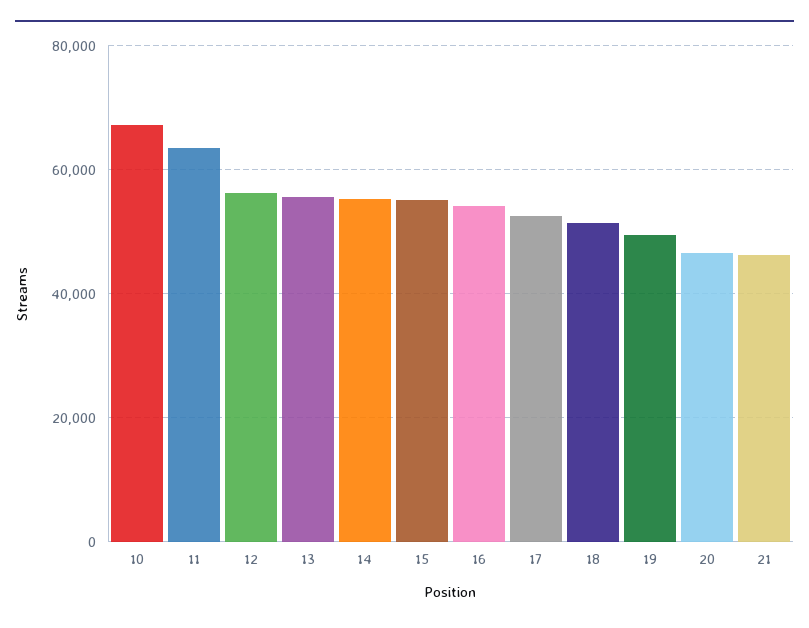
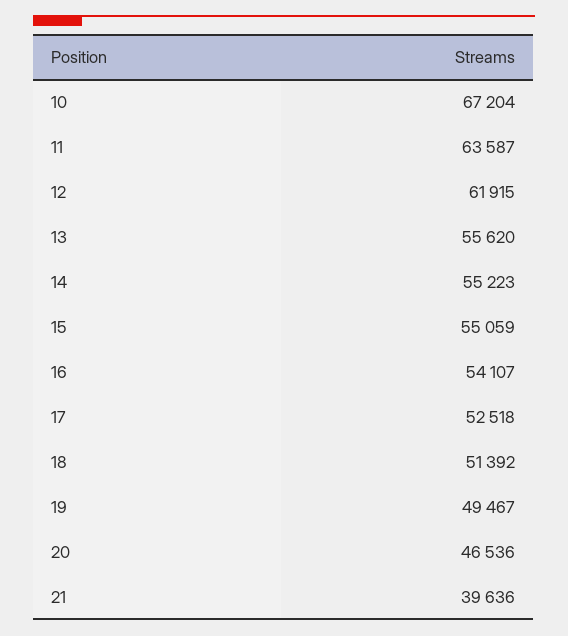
12: 56000 -> 61915
21: 46000 -> 39636

